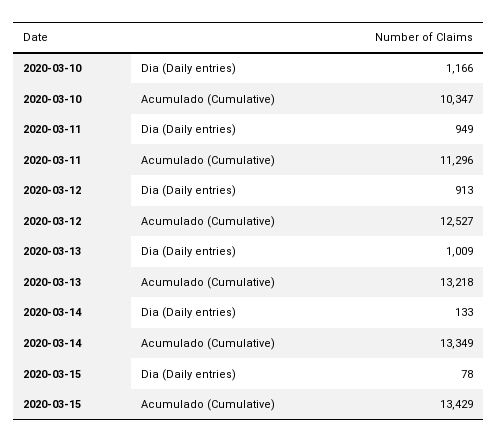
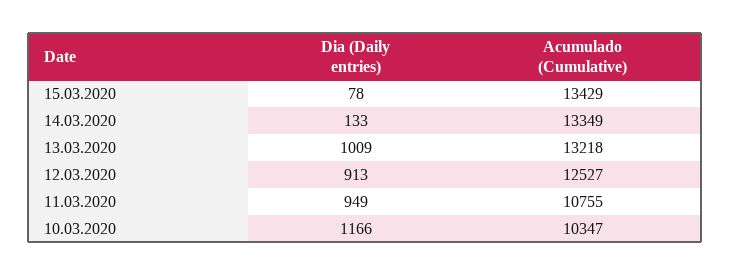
2020-03-11, Acumulado (Cumulative): 11296 -> 10755

